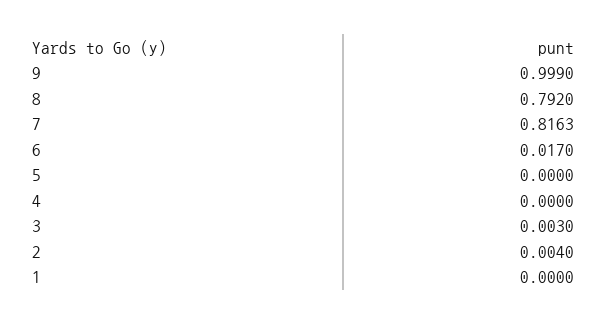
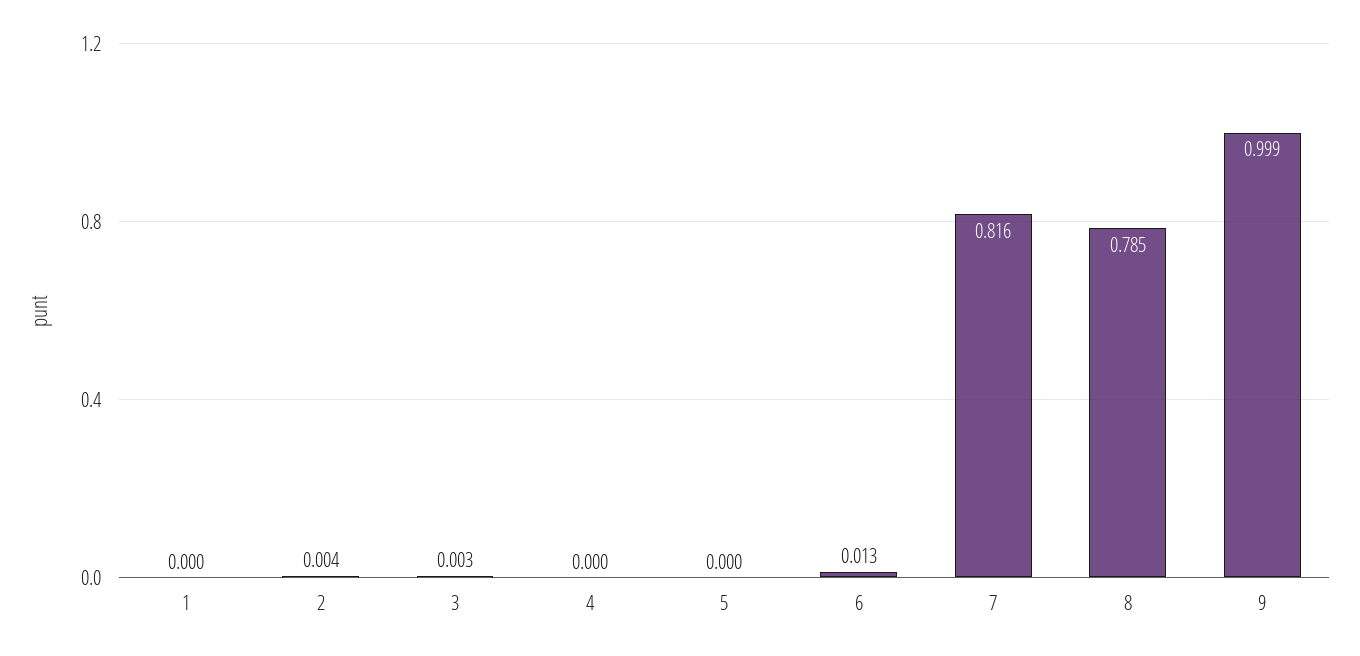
8: 0.792 -> 0.785
6: 0.017 -> 0.013

